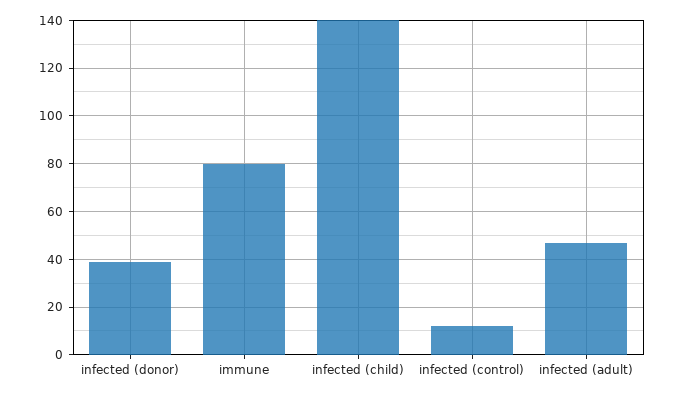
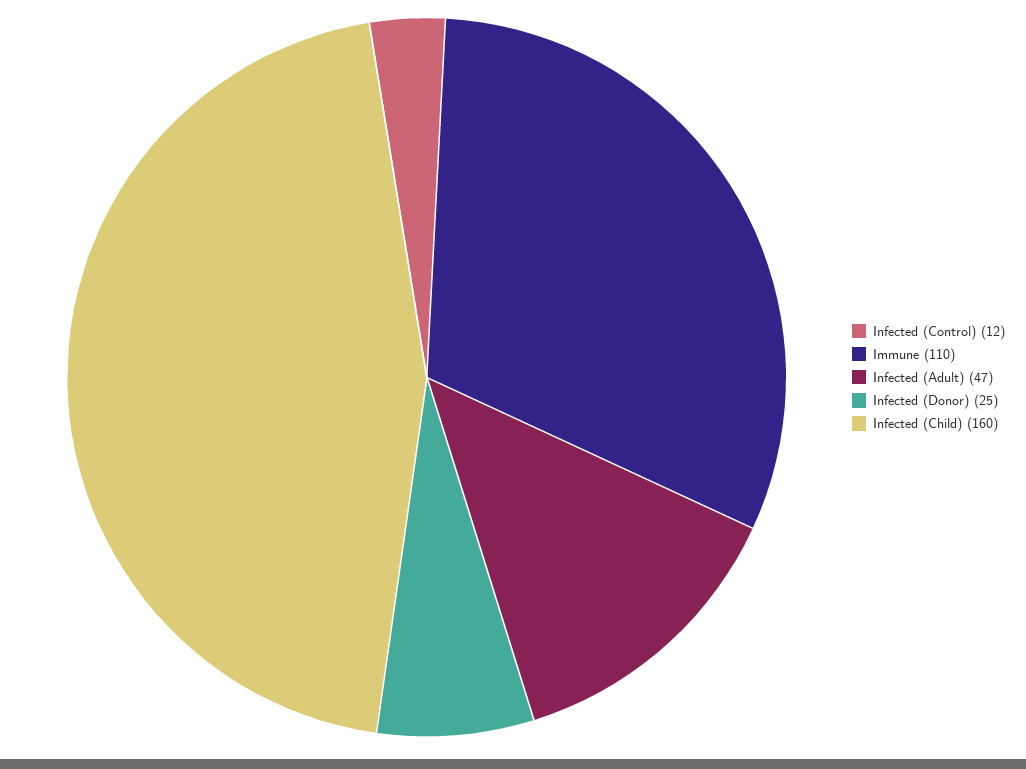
infected (donor): 40 -> 25
immune: 80 -> 110
infected (child): 140 -> 160

